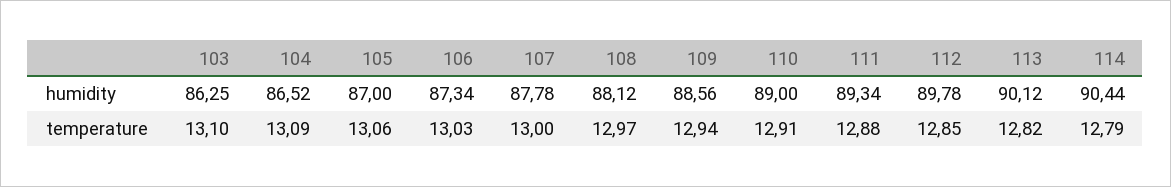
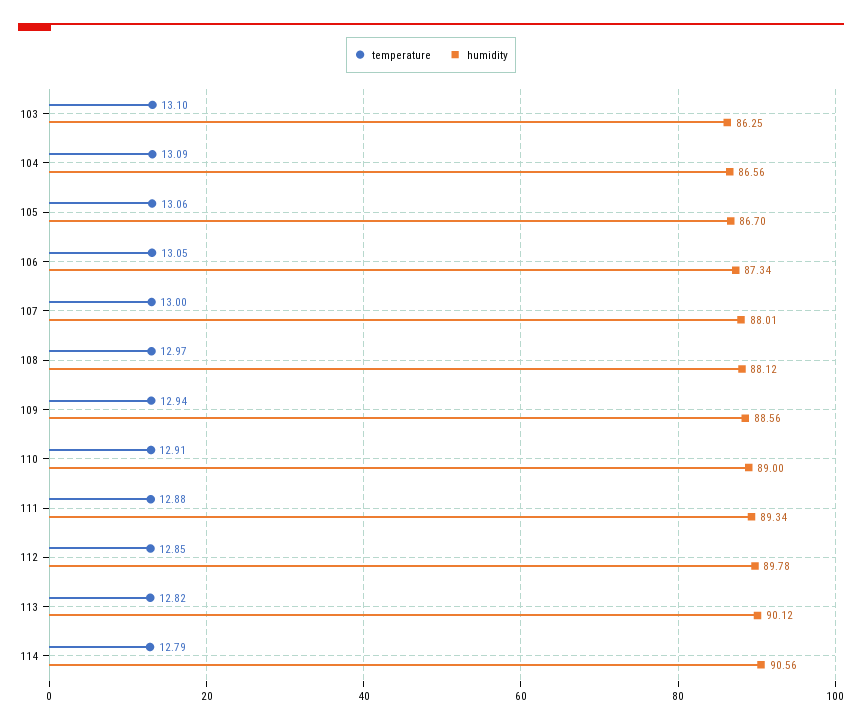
humidity, 104: 86.52 -> 86.56
humidity, 105: 87 -> 86.7
humidity, 107: 87.78 -> 88.01
humidity, 114: 90.44 -> 90.56
temperature, 106: 13.03 -> 13.05

